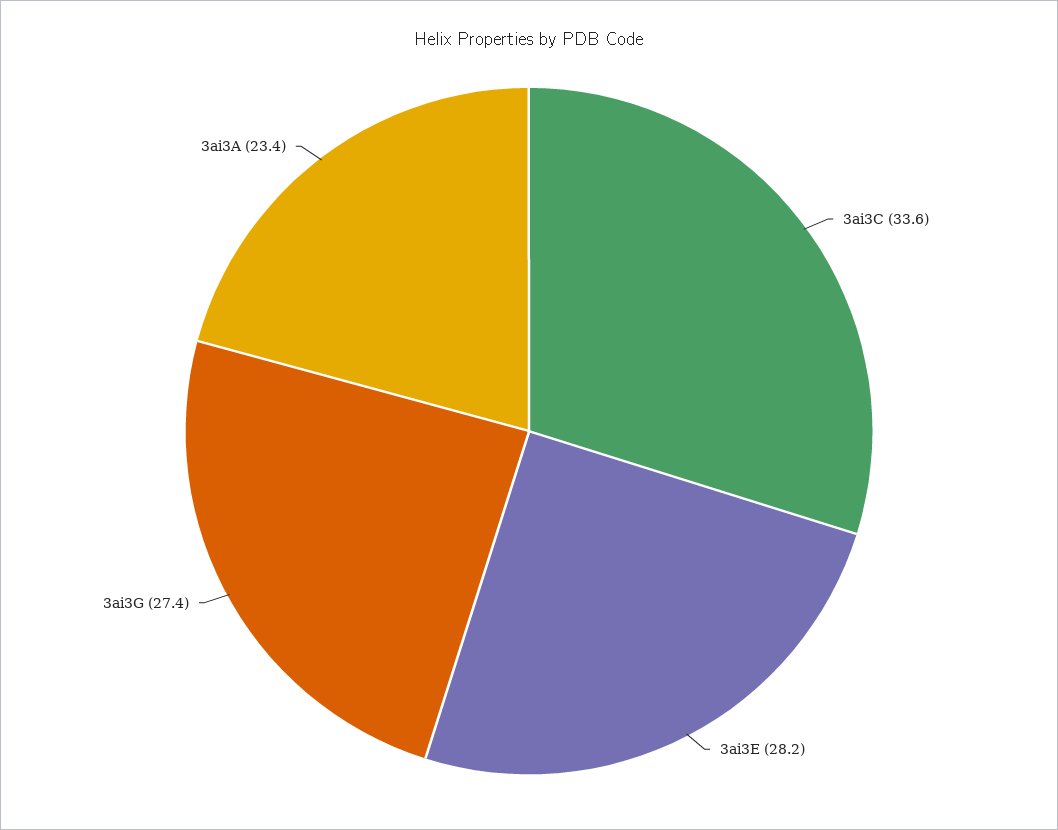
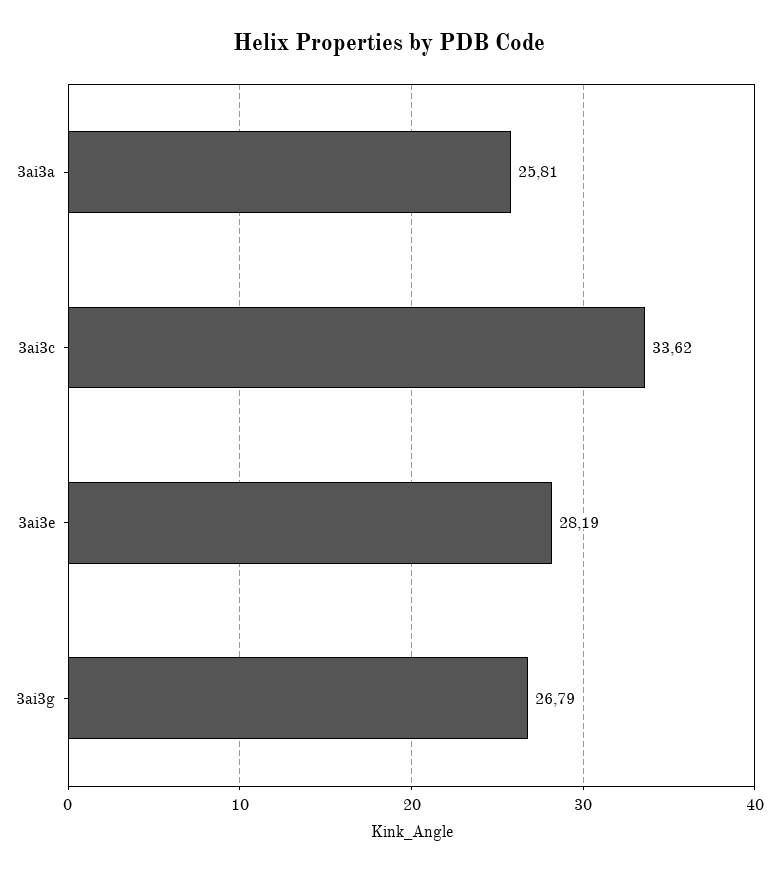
3ai3G: 27.4 -> 26.79
3ai3A: 23.4 -> 25.81

